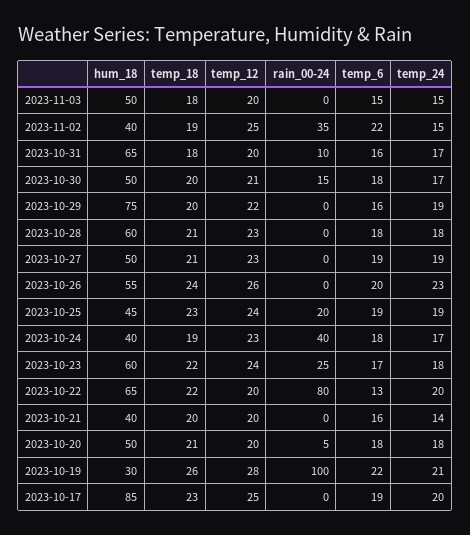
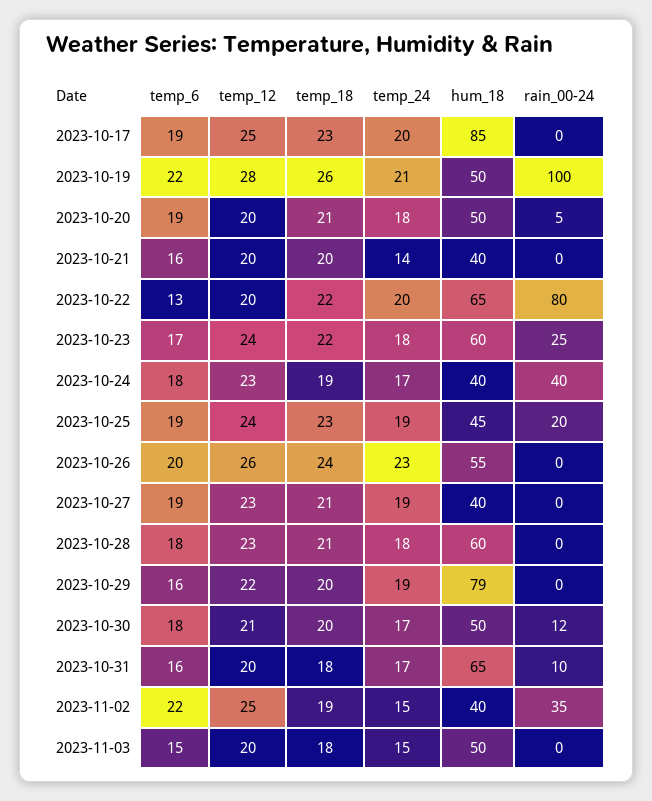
rain_00-24, 2023-10-30: 15 -> 12
hum_18, 2023-10-29: 75 -> 79
hum_18, 2023-10-27: 50 -> 40
temp_6, 2023-10-20: 18 -> 19
hum_18, 2023-10-19: 30 -> 50

